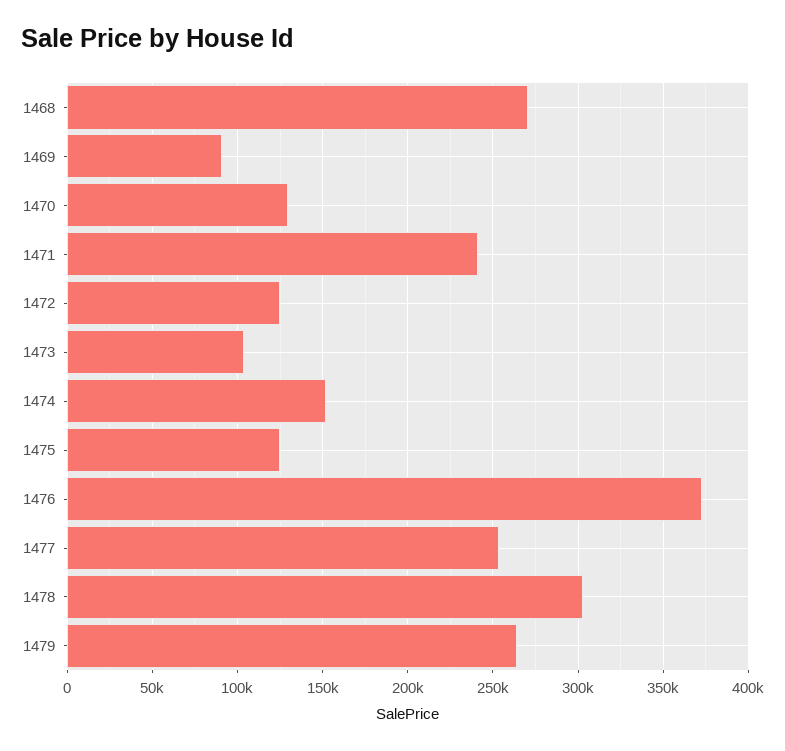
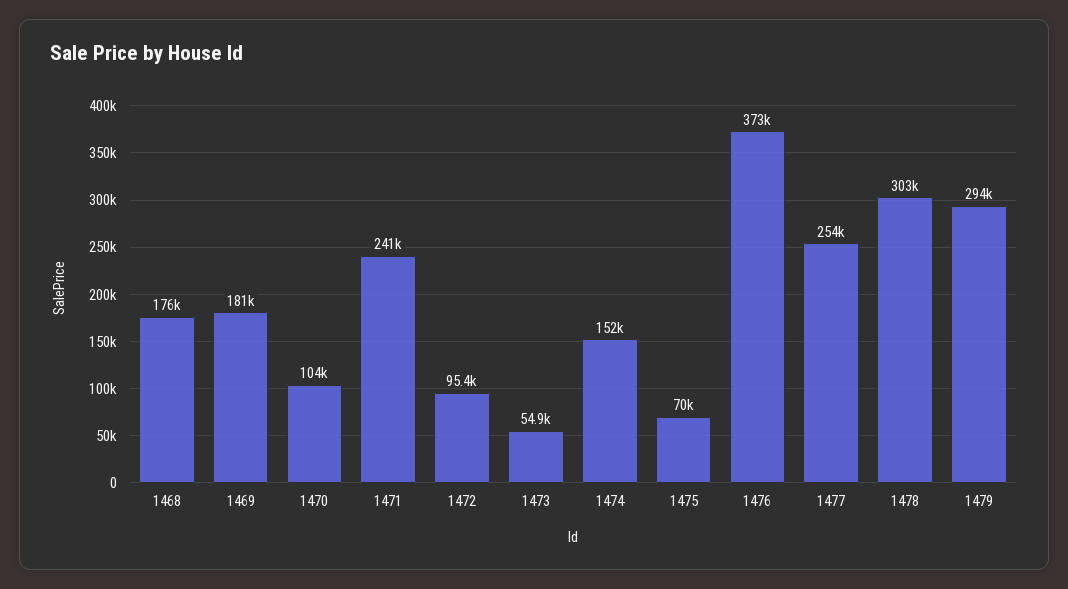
1468: 270000 -> 176000
1469: 90000 -> 181000
1470: 130000 -> 104000
1472: 125000 -> 95400
1473: 105000 -> 54900
1475: 125000 -> 70000
1479: 265000 -> 294000

